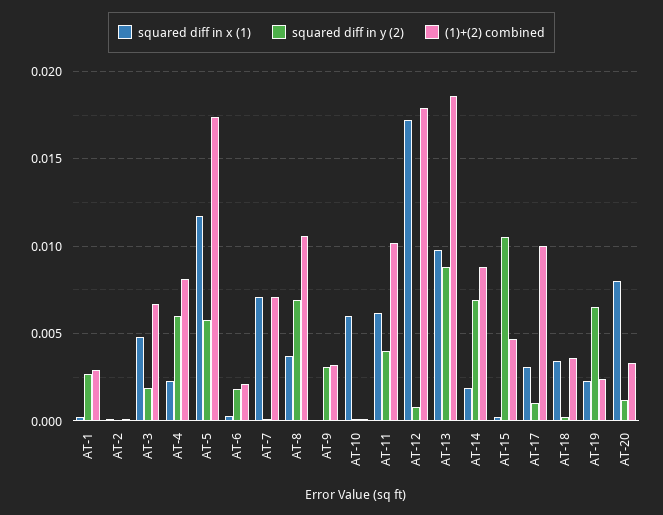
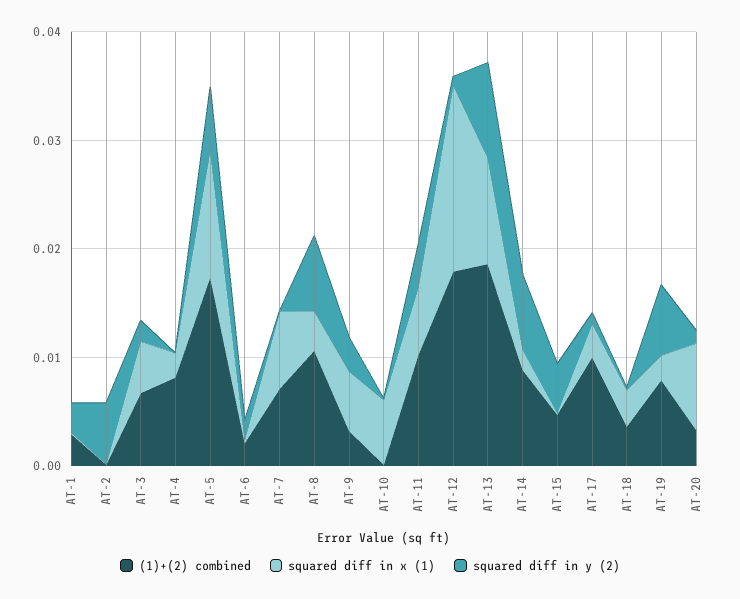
squared diff in y (2), AT-2: 0 -> 0.006
squared diff in y (2), AT-4: 0.006 -> 0
squared diff in x (1), AT-9: 0 -> 0.006
squared diff in y (2), AT-15: 0.0105 -> 0.004
(1)+(2) combined, AT-19: 0.0025 -> 0.008

